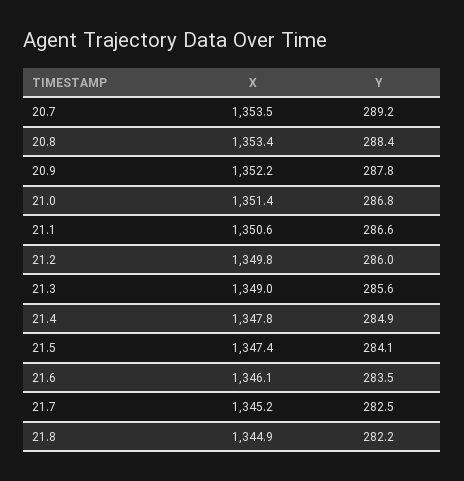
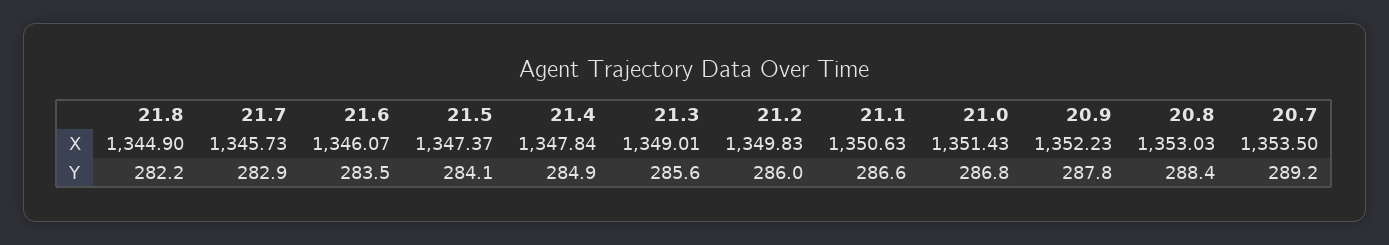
X, 20.8: 1353.4 -> 1353.03
X, 21.7: 1345.2 -> 1345.73
Y, 21.7: 282.5 -> 282.9

